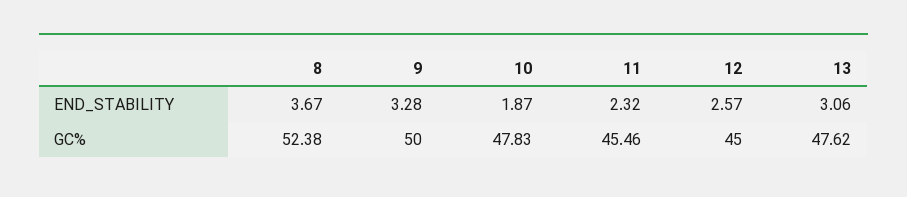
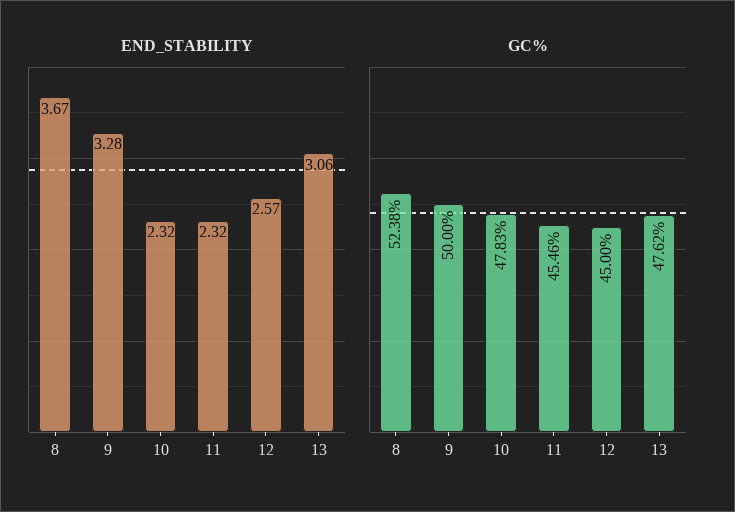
END_STABILITY, 10: 1.87 -> 2.32

